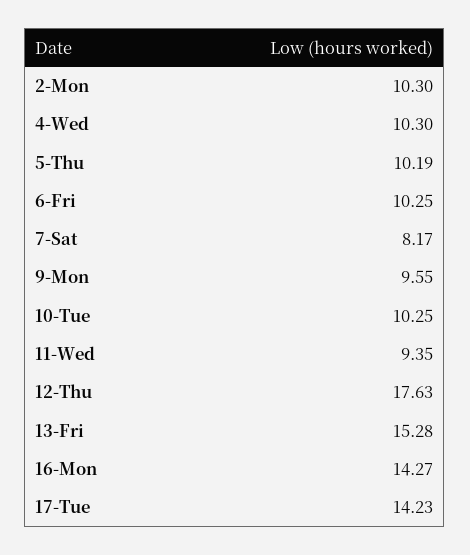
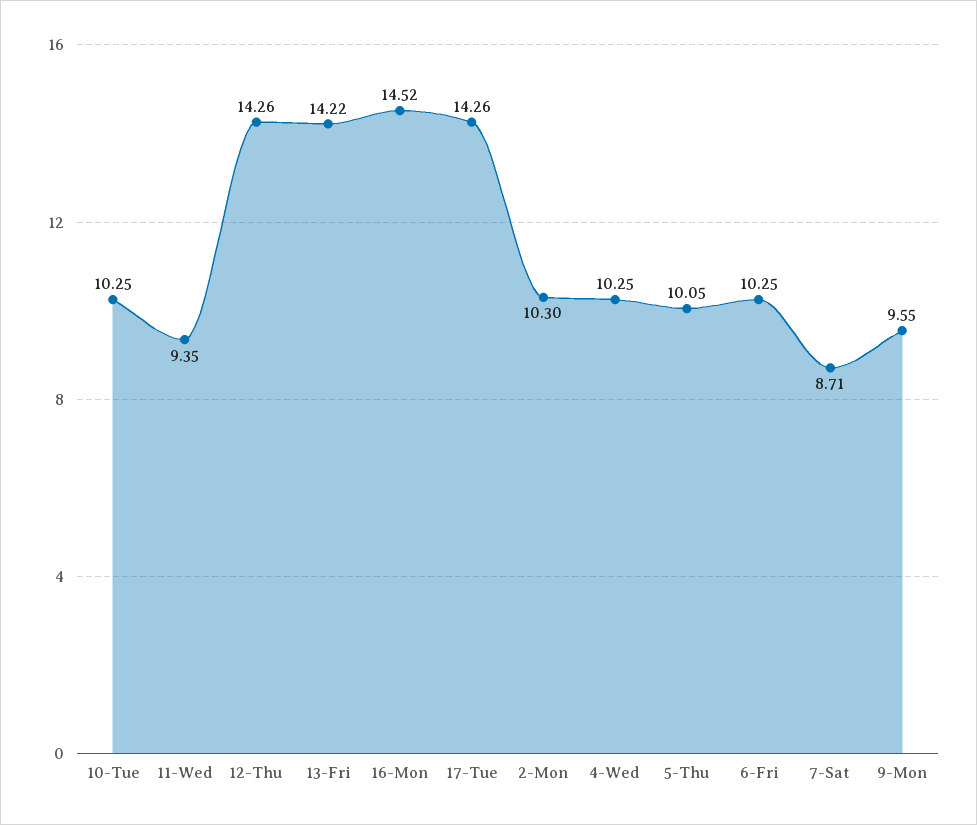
4-Wed: 10.3 -> 10.25
5-Thu: 10.19 -> 10.05
7-Sat: 8.17 -> 8.71
12-Thu: 17.63 -> 14.26
13-Fri: 15.28 -> 14.22
16-Mon: 14.27 -> 14.52
17-Tue: 14.23 -> 14.26

